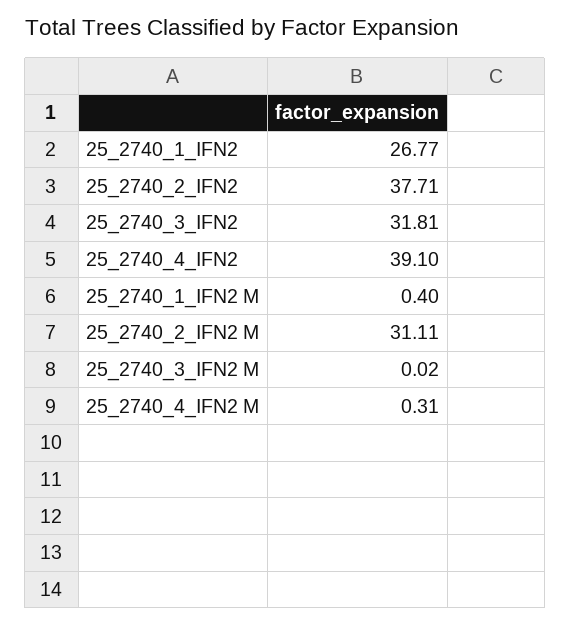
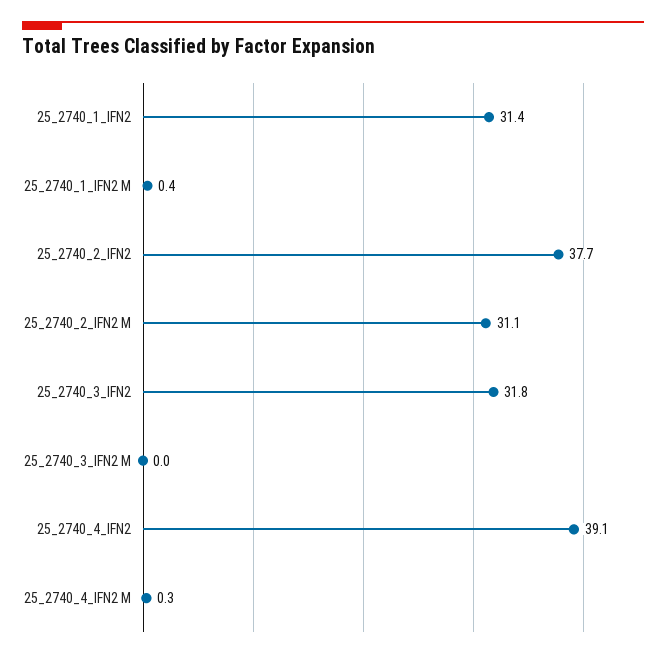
25_2740_1_IFN2: 26.77 -> 31.4

